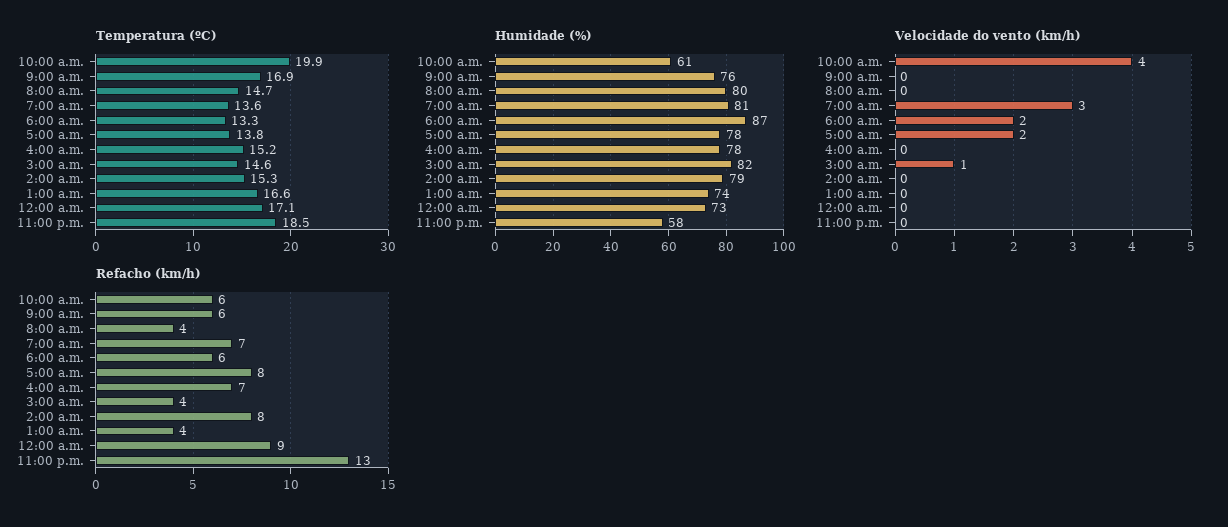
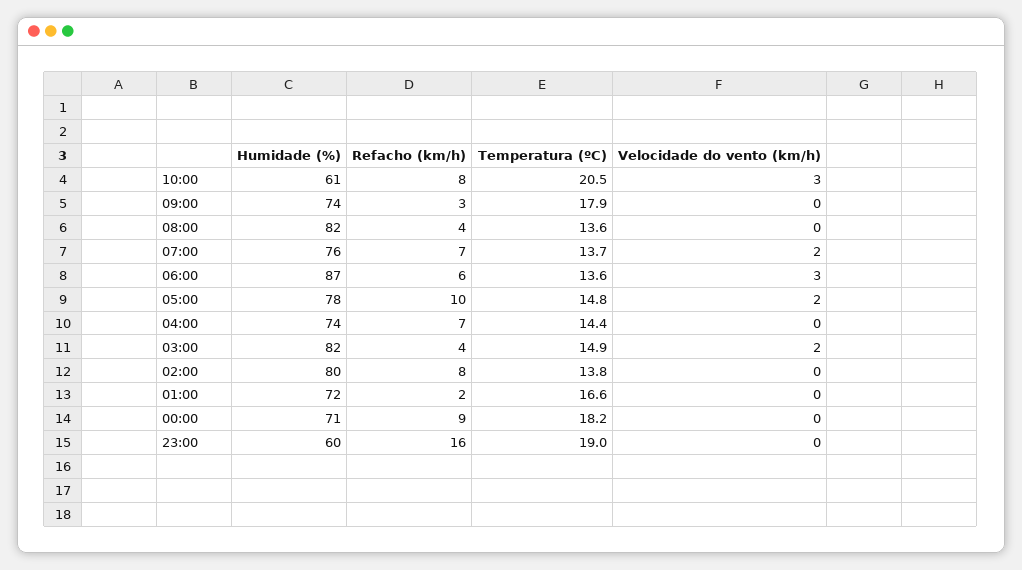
Temperatura (ºC), 10:00 a.m.: 19.9 -> 20.5
Temperatura (ºC), 9:00 a.m.: 16.9 -> 17.9
Temperatura (ºC), 8:00 a.m.: 14.7 -> 13.6
Temperatura (ºC), 7:00 a.m.: 13.6 -> 13.7
Temperatura (ºC), 6:00 a.m.: 13.3 -> 13.6
Temperatura (ºC), 5:00 a.m.: 13.8 -> 14.8
Temperatura (ºC), 4:00 a.m.: 15.2 -> 14.4
Temperatura (ºC), 3:00 a.m.: 14.6 -> 14.9
Temperatura (ºC), 2:00 a.m.: 15.3 -> 13.8
Temperatura (ºC), 12:00 a.m.: 17.1 -> 18.2
Temperatura (ºC), 11:00 p.m.: 18.5 -> 19
Humidade (%), 9:00 a.m.: 76 -> 74
Humidade (%), 8:00 a.m.: 80 -> 82
Humidade (%), 7:00 a.m.: 81 -> 76
Humidade (%), 4:00 a.m.: 78 -> 74
Humidade (%), 2:00 a.m.: 79 -> 80
Humidade (%), 1:00 a.m.: 74 -> 72
Humidade (%), 12:00 a.m.: 73 -> 71
Humidade (%), 11:00 p.m.: 58 -> 60
Velocidade do vento (km/h), 10:00 a.m.: 4 -> 3
Velocidade do vento (km/h), 7:00 a.m.: 3 -> 2
Velocidade do vento (km/h), 6:00 a.m.: 2 -> 3
Velocidade do vento (km/h), 3:00 a.m.: 1 -> 2
Refacho (km/h), 10:00 a.m.: 6 -> 8
Refacho (km/h), 9:00 a.m.: 6 -> 3
Refacho (km/h), 5:00 a.m.: 8 -> 10
Refacho (km/h), 1:00 a.m.: 4 -> 2
Refacho (km/h), 11:00 p.m.: 13 -> 16

